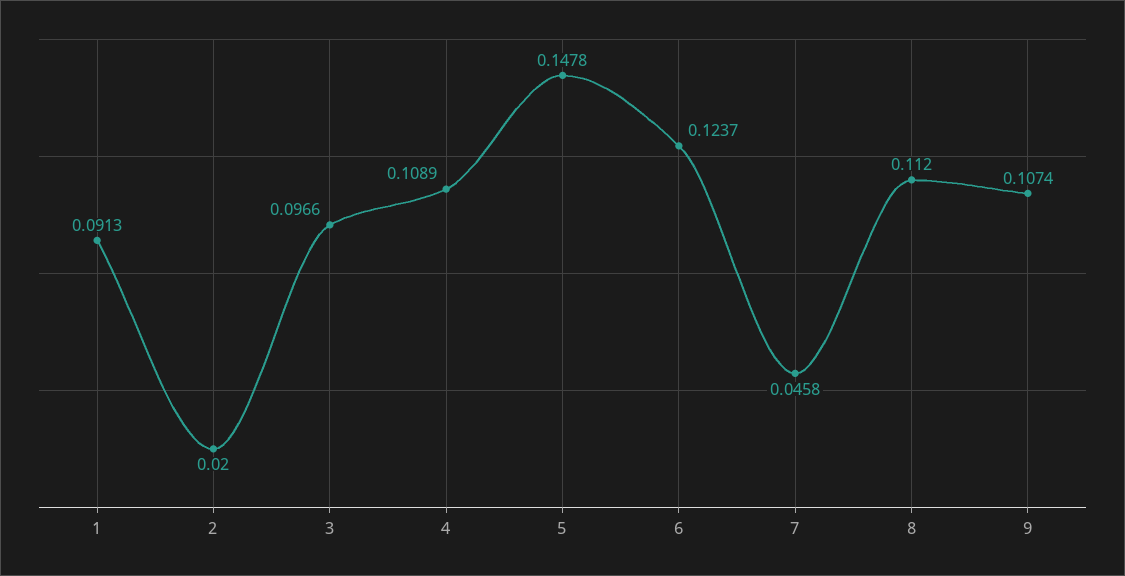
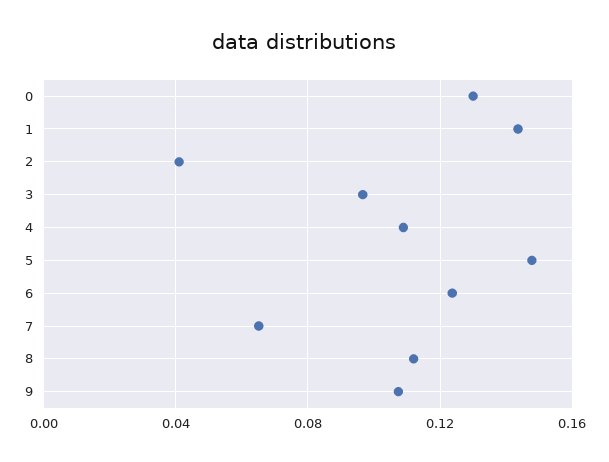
1: 0.0913 -> 0.145
2: 0.02 -> 0.04
7: 0.0458 -> 0.065
0: none -> 0.13

